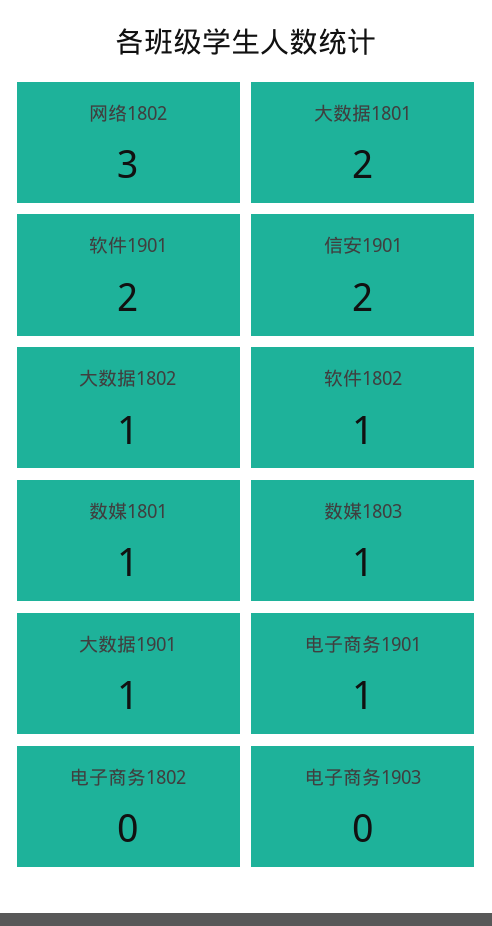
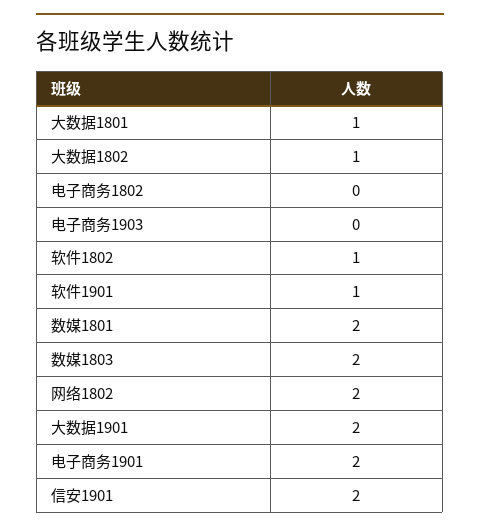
网络1802: 3 -> 2
大数据1801: 2 -> 1
软件1901: 2 -> 1
数媒1801: 1 -> 2
数媒1803: 1 -> 2
大数据1901: 1 -> 2
电子商务1901: 1 -> 2

